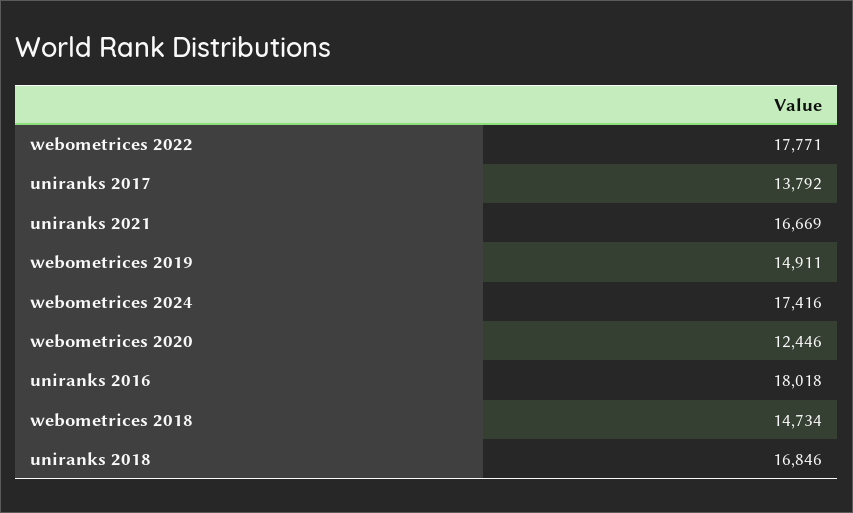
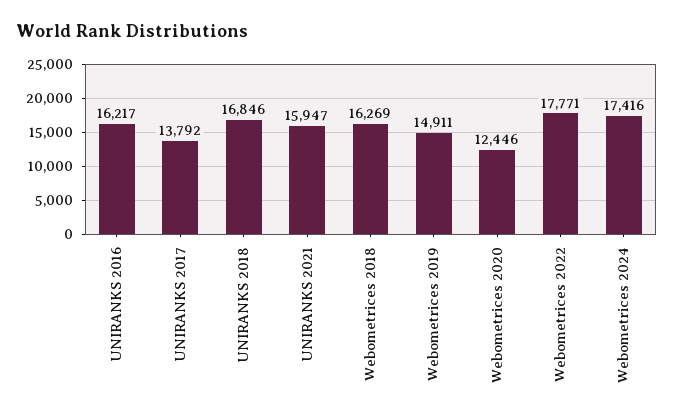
uniranks 2021: 16669 -> 15947
uniranks 2016: 18018 -> 16217
webometrices 2018: 14734 -> 16269

